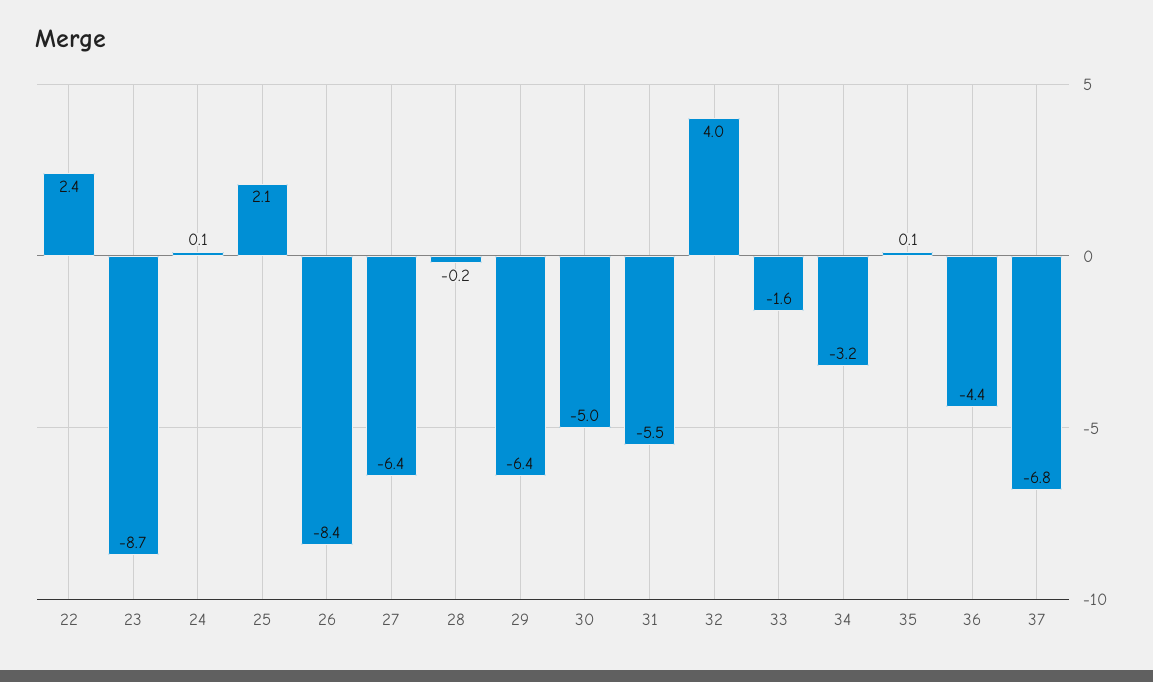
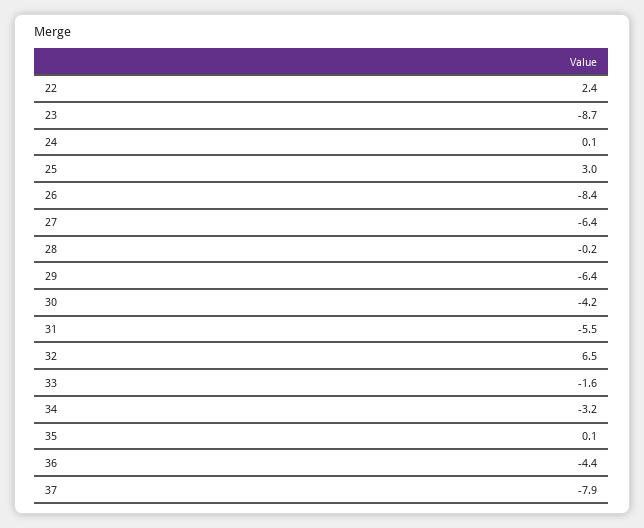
25: 2.1 -> 3
30: -5 -> -4.2
32: 4 -> 6.5
37: -6.8 -> -7.9

